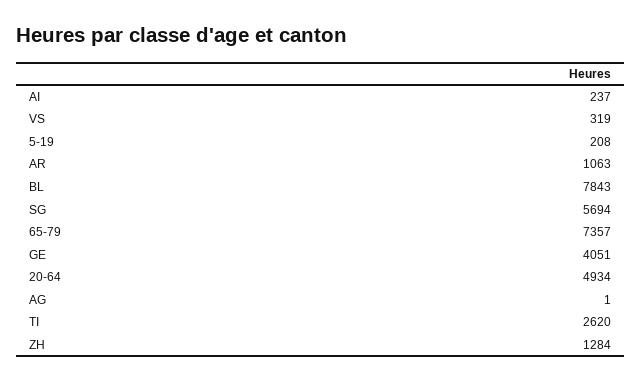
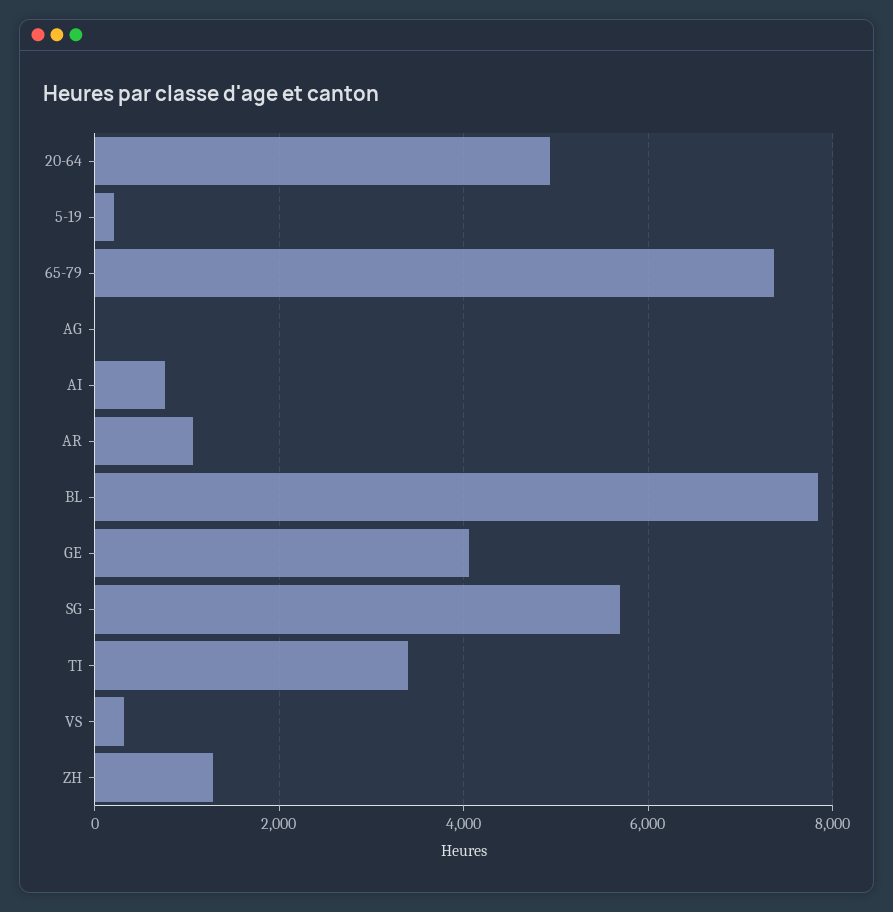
AI: 237 -> 800
TI: 2620 -> 3400

